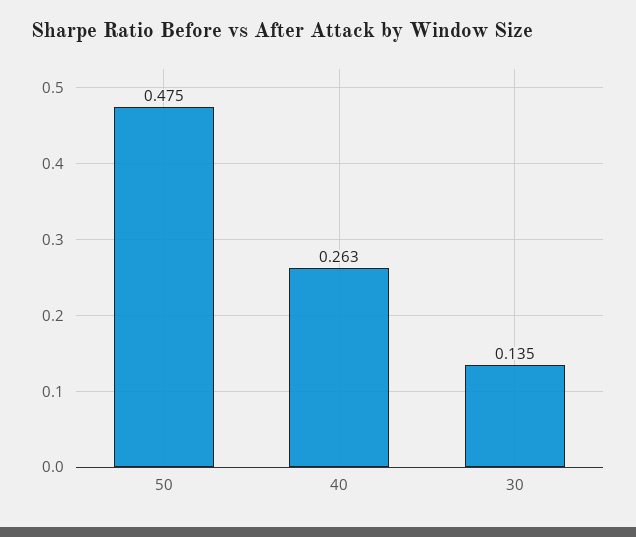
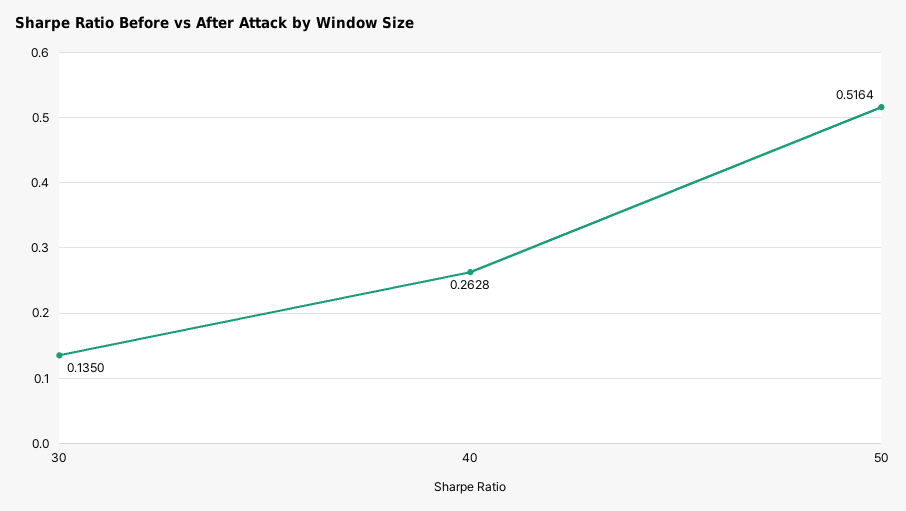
50: 0.475 -> 0.5164

